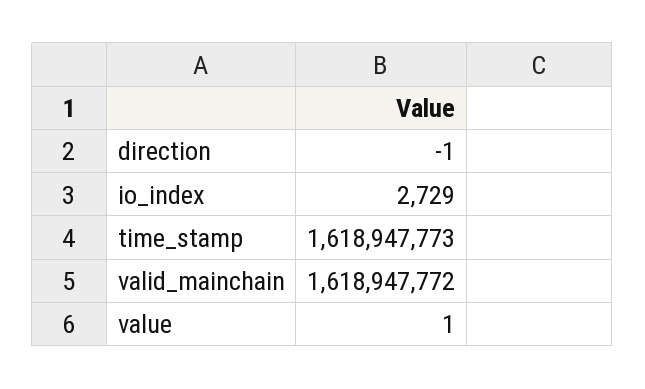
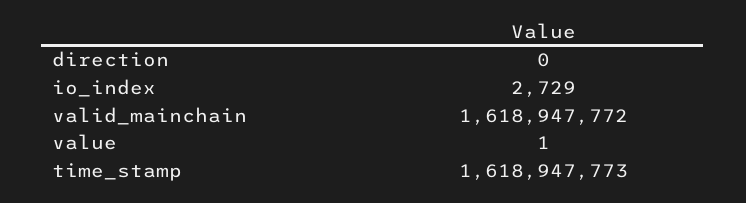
direction: -1 -> 0

